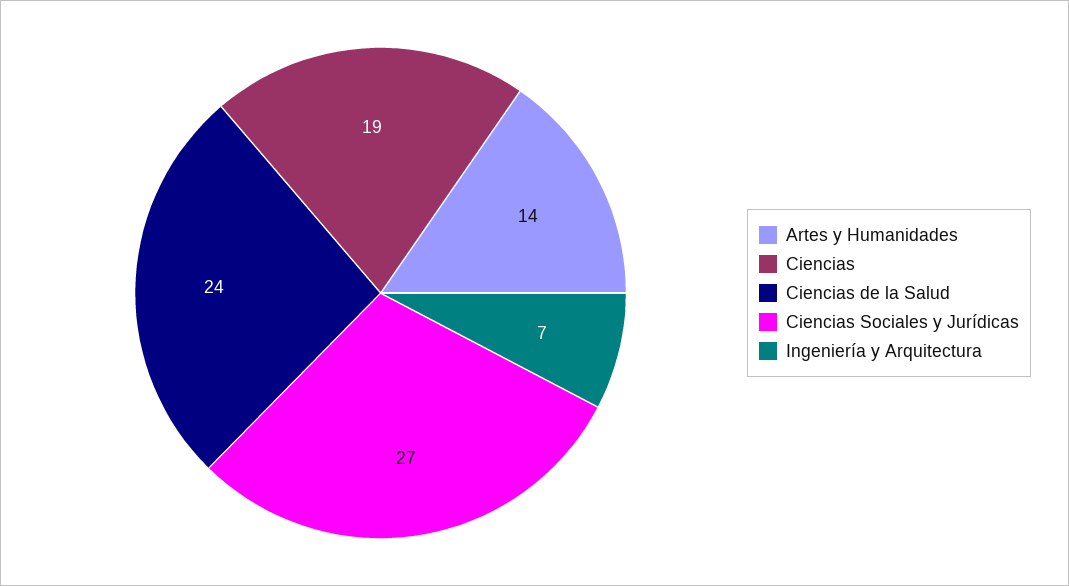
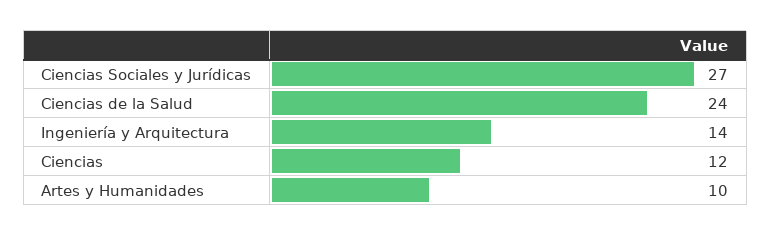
Artes y Humanidades: 14 -> 10
Ciencias: 19 -> 12
Ingeniería y Arquitectura: 7 -> 14

